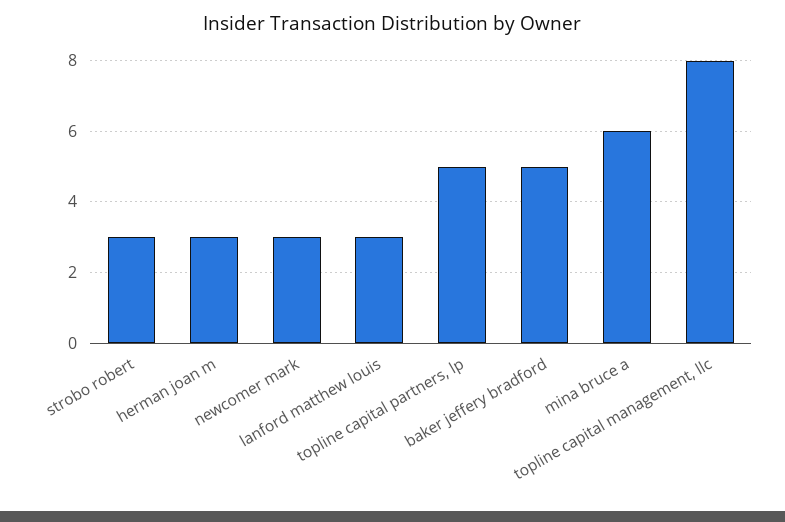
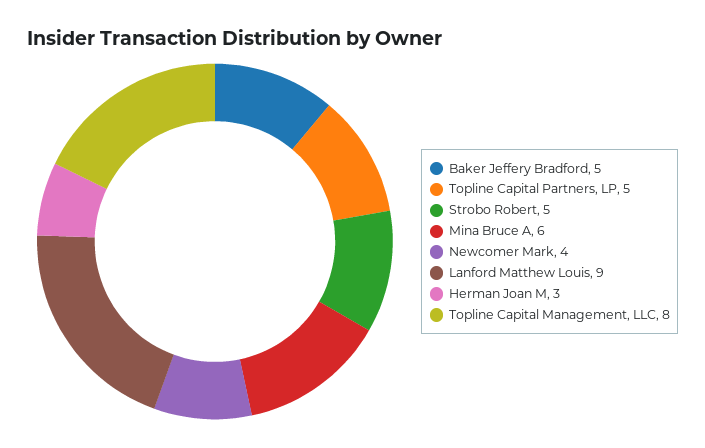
strobo robert: 3 -> 5
newcomer mark: 3 -> 4
lanford matthew louis: 3 -> 9

